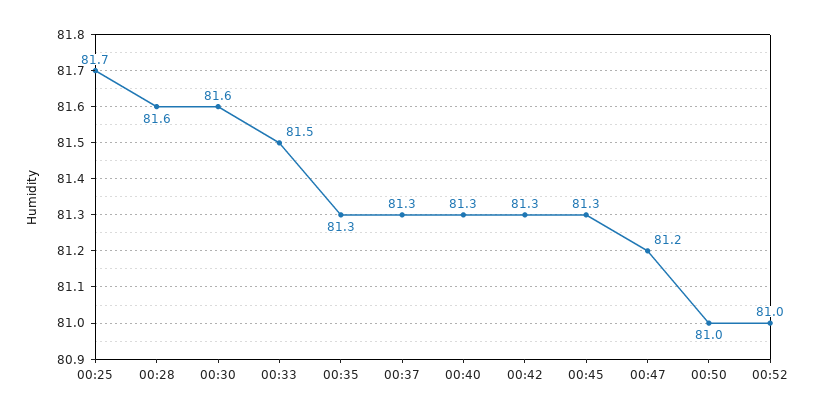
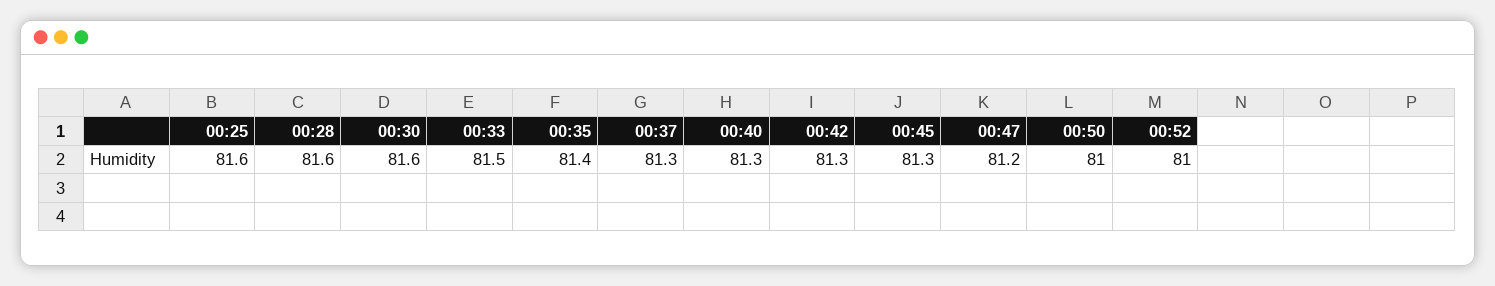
00:25: 81.7 -> 81.6
00:35: 81.3 -> 81.4

